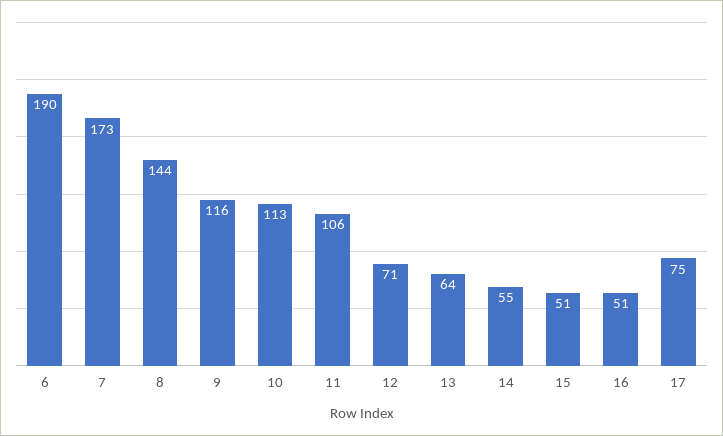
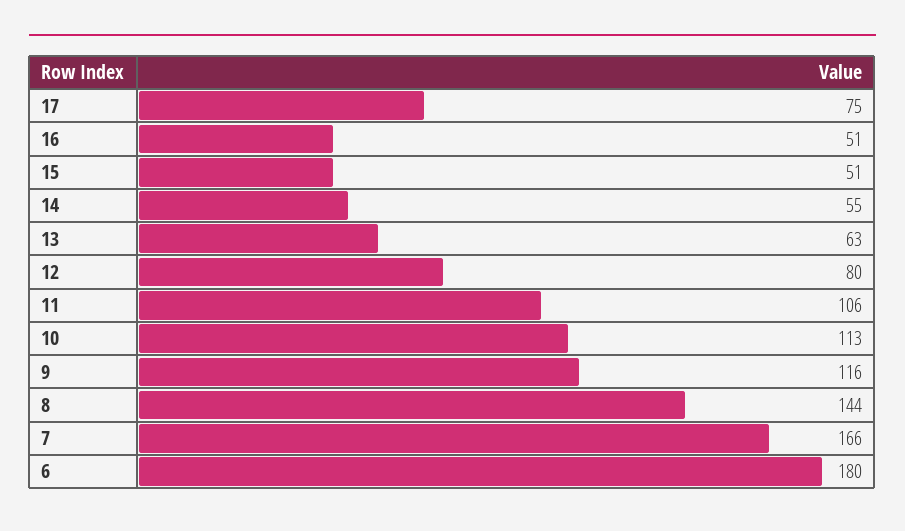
6: 190 -> 180
7: 173 -> 166
12: 71 -> 80
13: 64 -> 63

